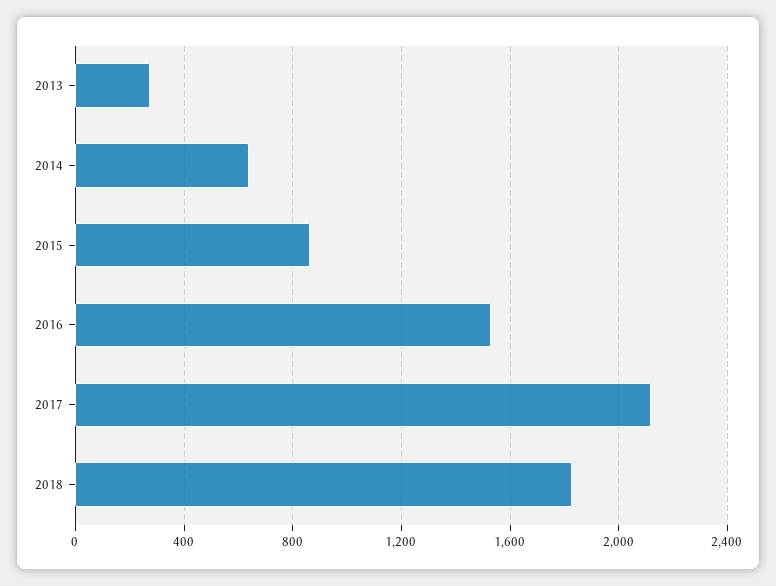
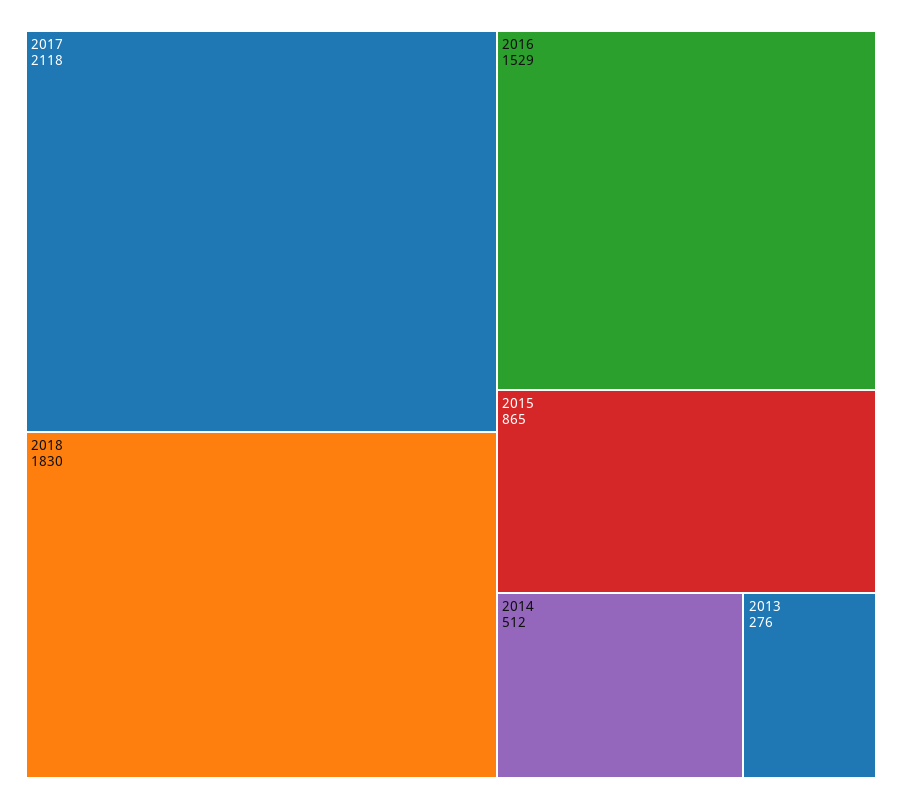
2014: 650 -> 512

